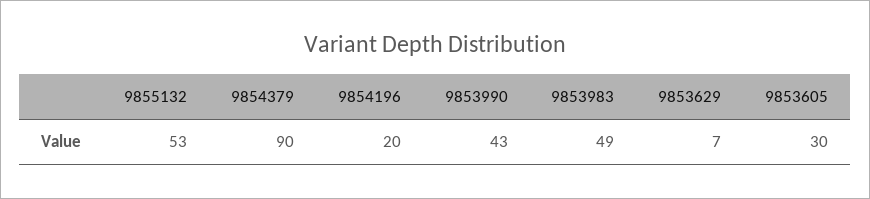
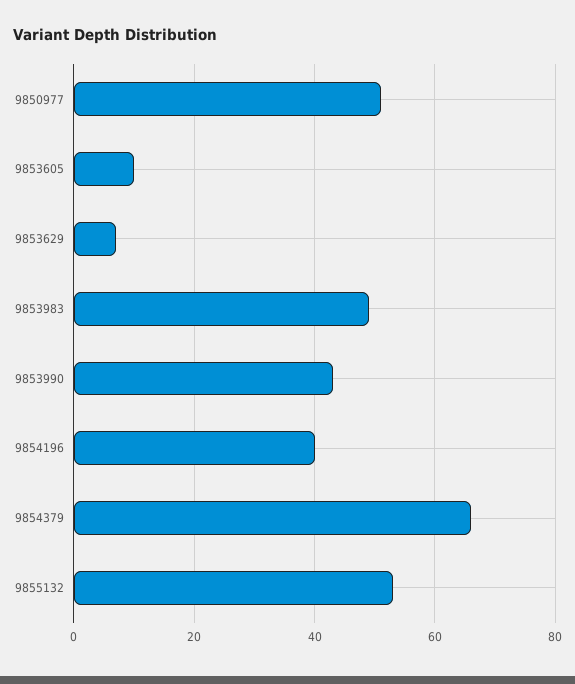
9854379: 90 -> 65
9854196: 20 -> 40
9853605: 30 -> 10
9850977: none -> 50

